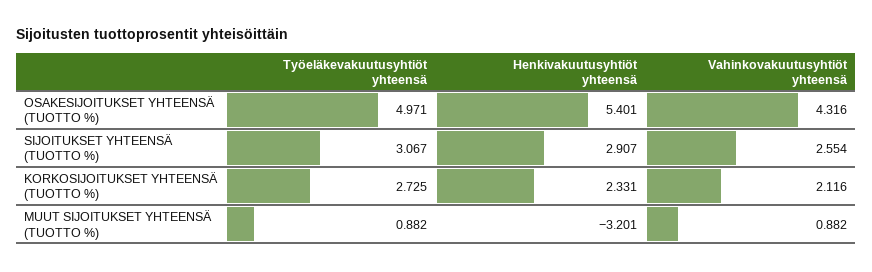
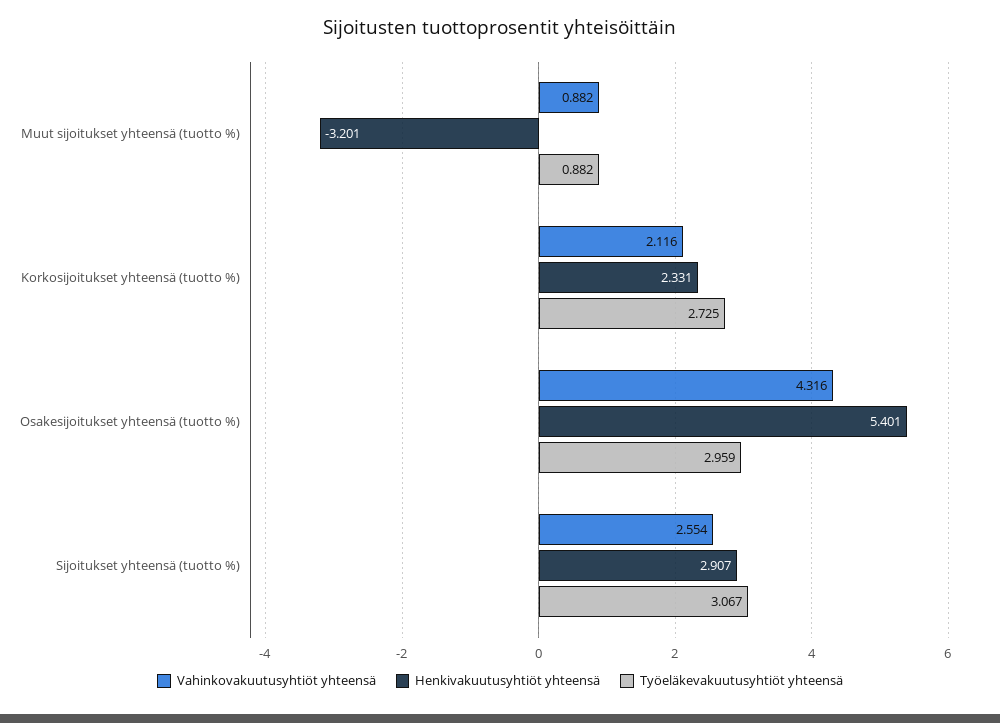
Työeläkevakuutusyhtiöt yhteensä, OSAKESIJOITUKSET YHTEENSÄ (TUOTTO %): 4.971 -> 2.959

